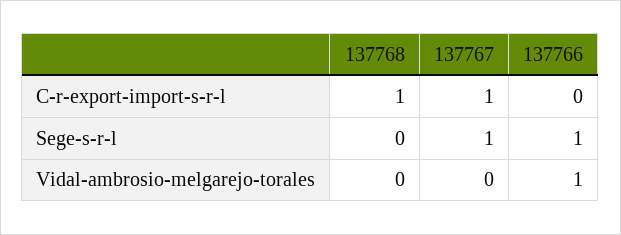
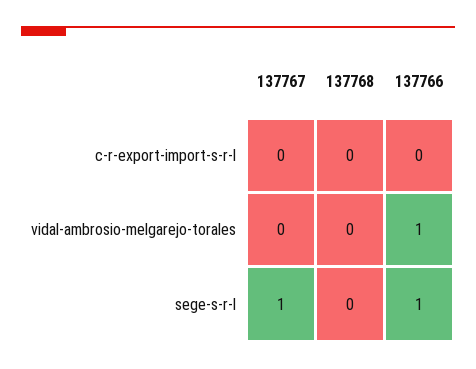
137768, C-r-export-import-s-r-l: 1 -> 0
137767, C-r-export-import-s-r-l: 1 -> 0

